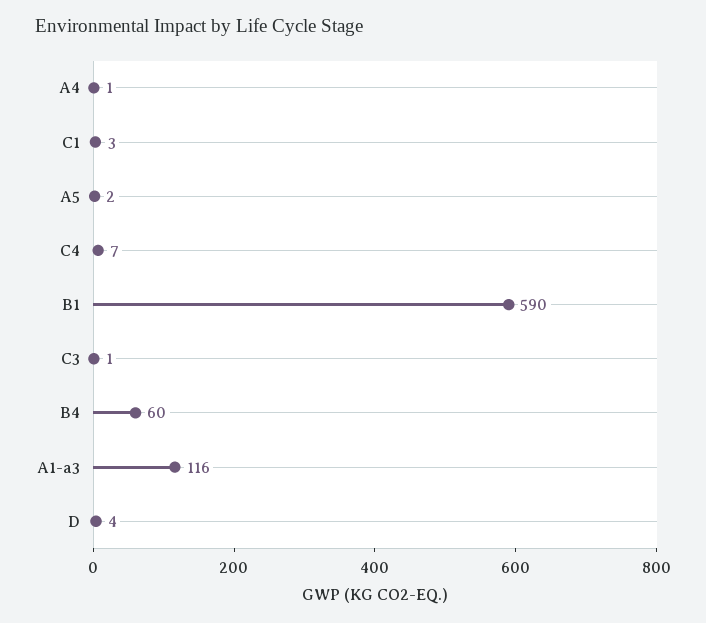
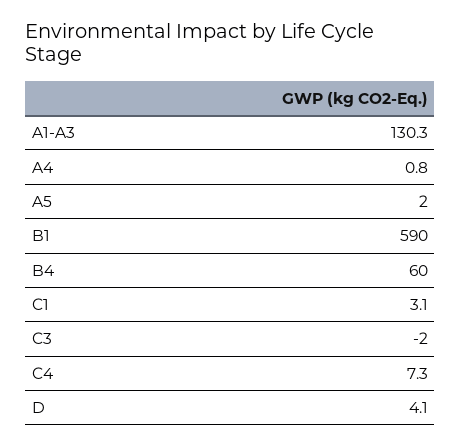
C3: 1 -> -2
A1-a3: 116 -> 130.3

